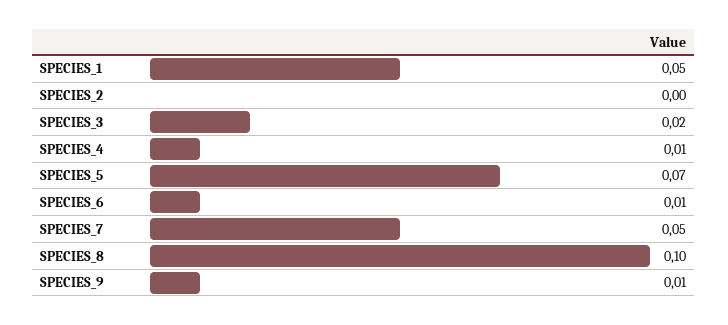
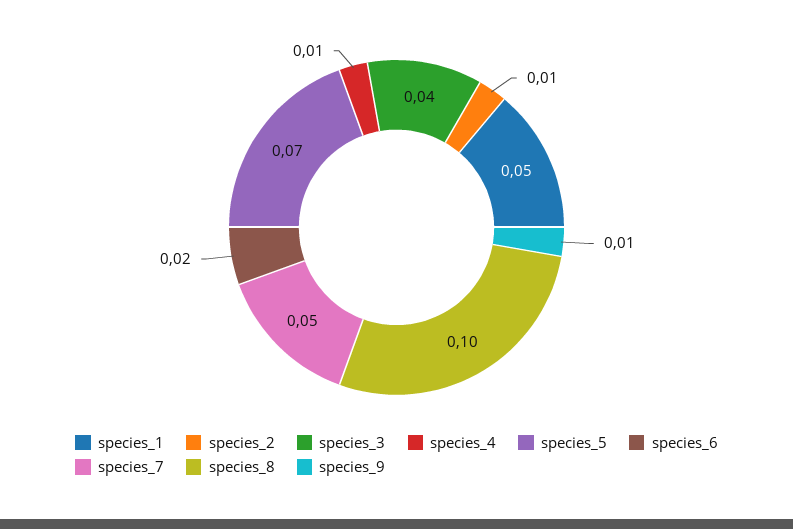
SPECIES_2: 0 -> 0.01
SPECIES_3: 0.02 -> 0.04
SPECIES_6: 0.01 -> 0.02

